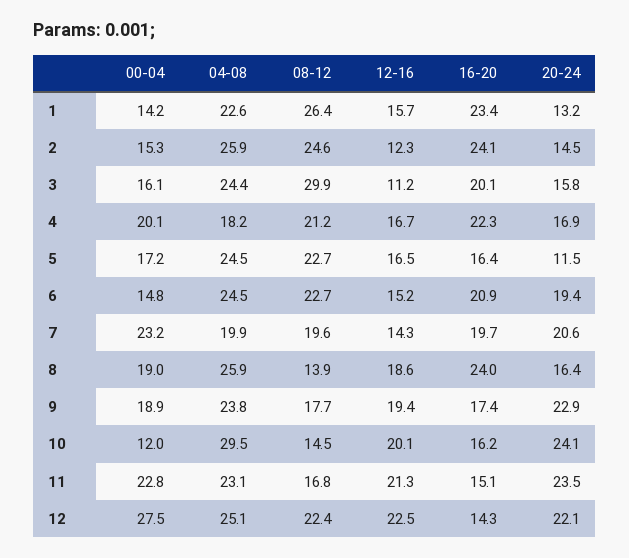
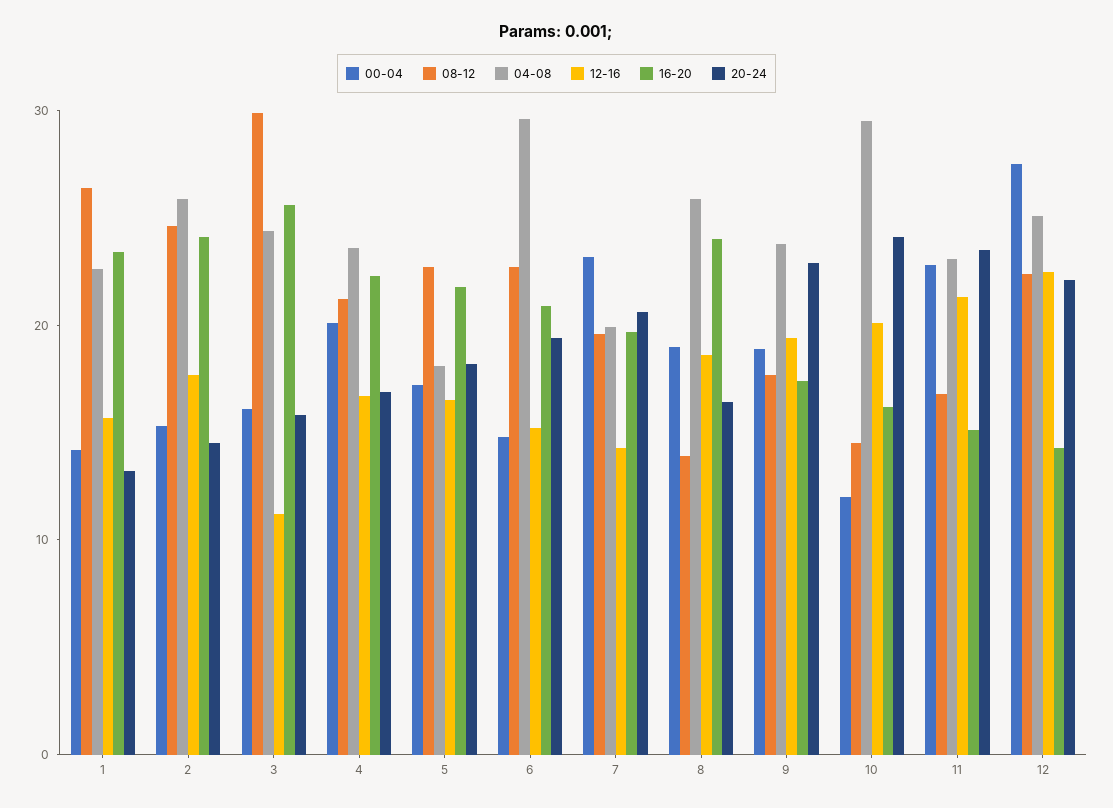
12-16, 2: 12.3 -> 18
16-20, 3: 20.1 -> 26
04-08, 4: 18.2 -> 24
04-08, 5: 24.5 -> 18
16-20, 5: 16.4 -> 22
20-24, 5: 11.5 -> 18
04-08, 6: 24.5 -> 30

